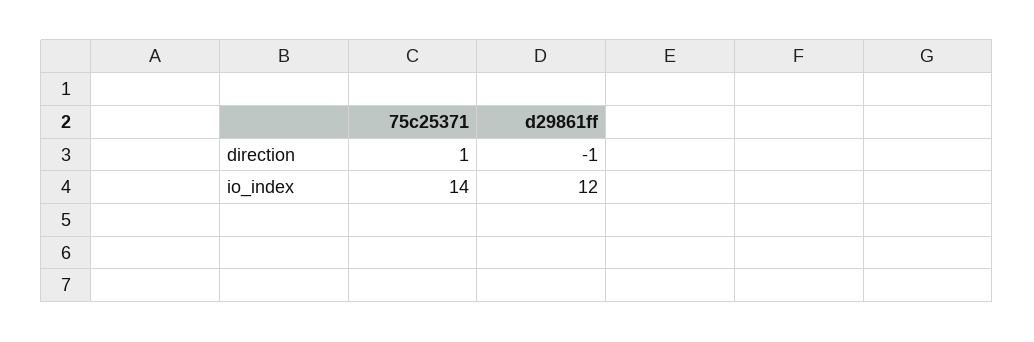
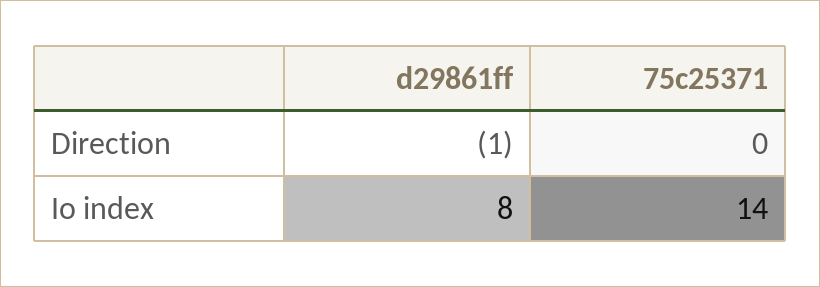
75c25371, direction: 1 -> 0
d29861ff, io_index: 12 -> 8

